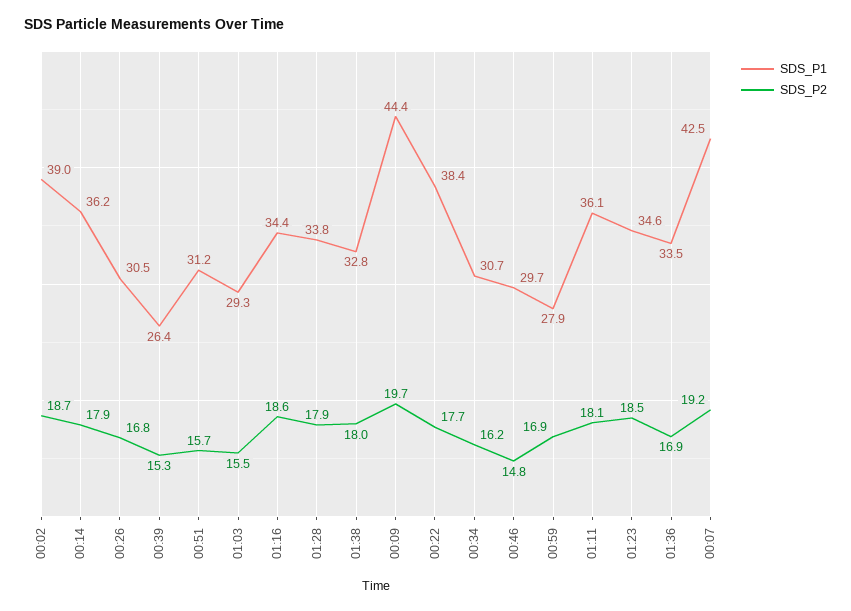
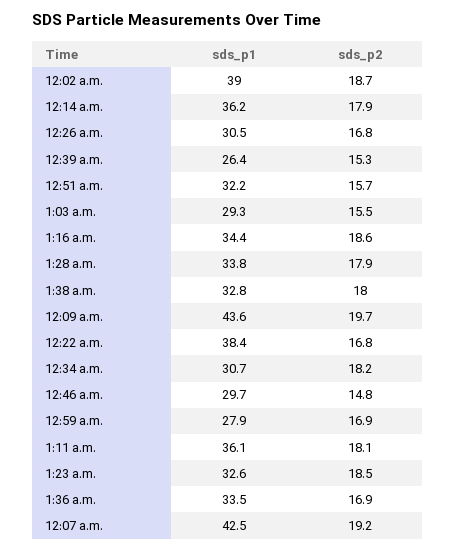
SDS_P1, 00:51: 31.2 -> 32.2
SDS_P1, 00:09: 44.4 -> 43.6
SDS_P2, 00:22: 17.7 -> 16.8
SDS_P2, 00:34: 16.2 -> 18.2
SDS_P1, 01:23: 34.6 -> 32.6

